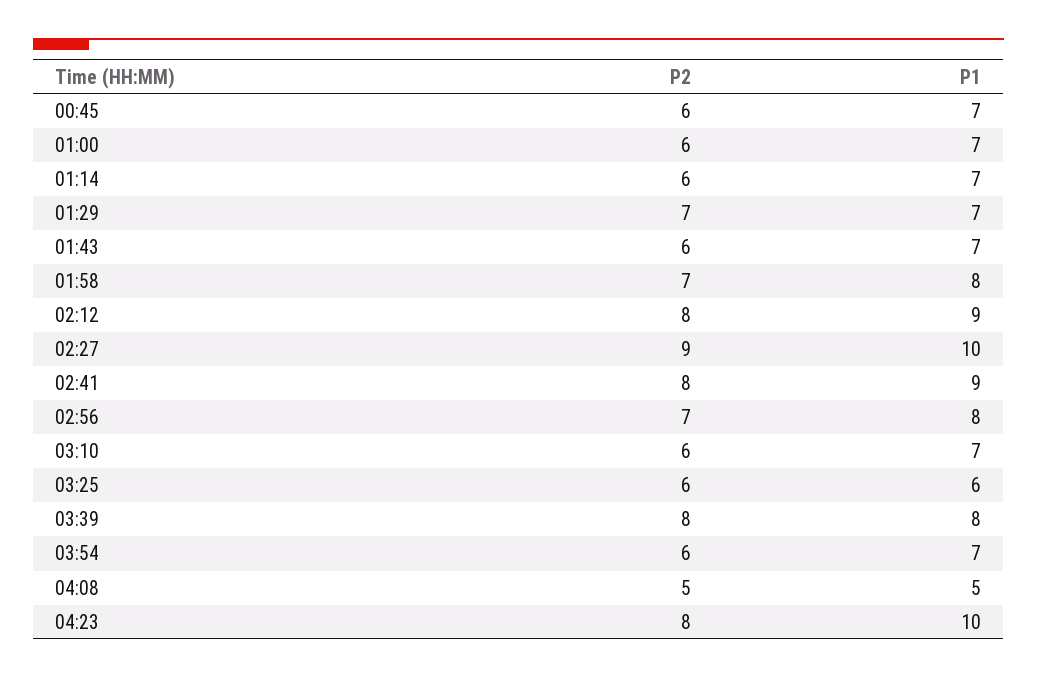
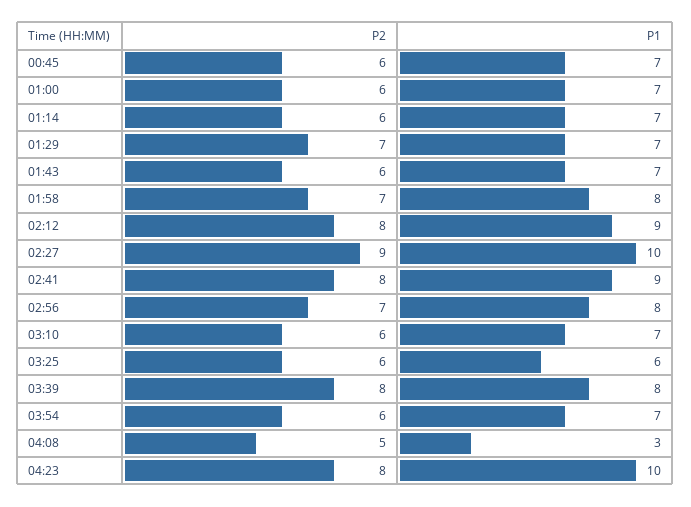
P1, 04:08: 5 -> 3

